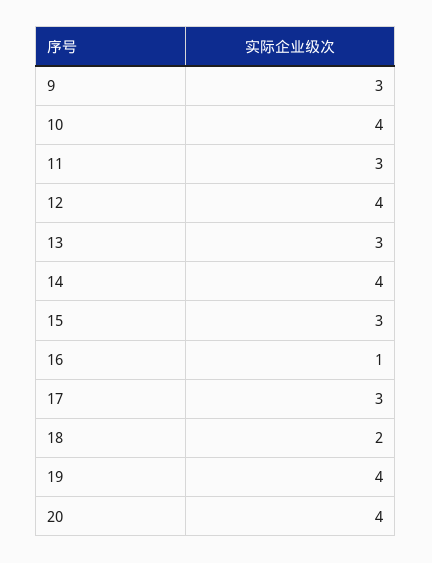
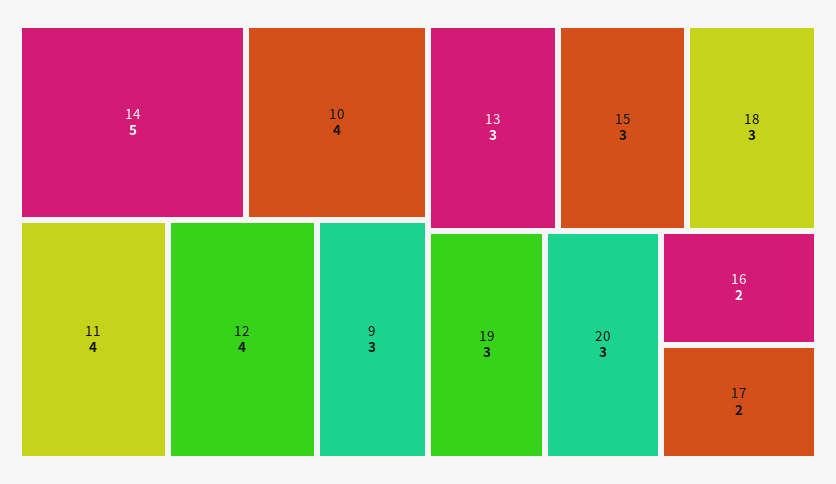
11: 3 -> 4
14: 4 -> 5
16: 1 -> 2
17: 3 -> 2
18: 2 -> 3
19: 4 -> 3
20: 4 -> 3

